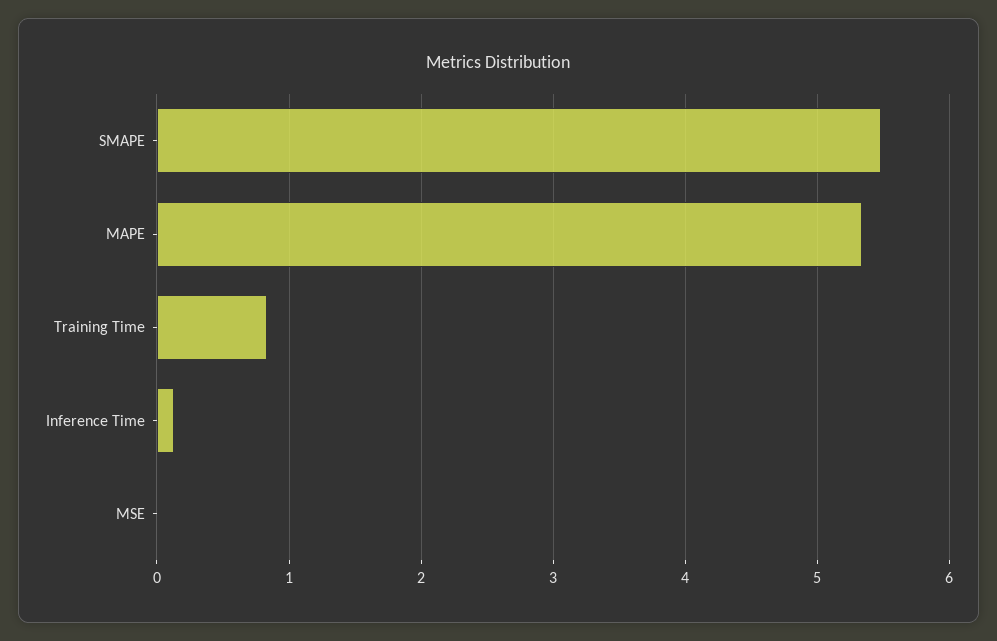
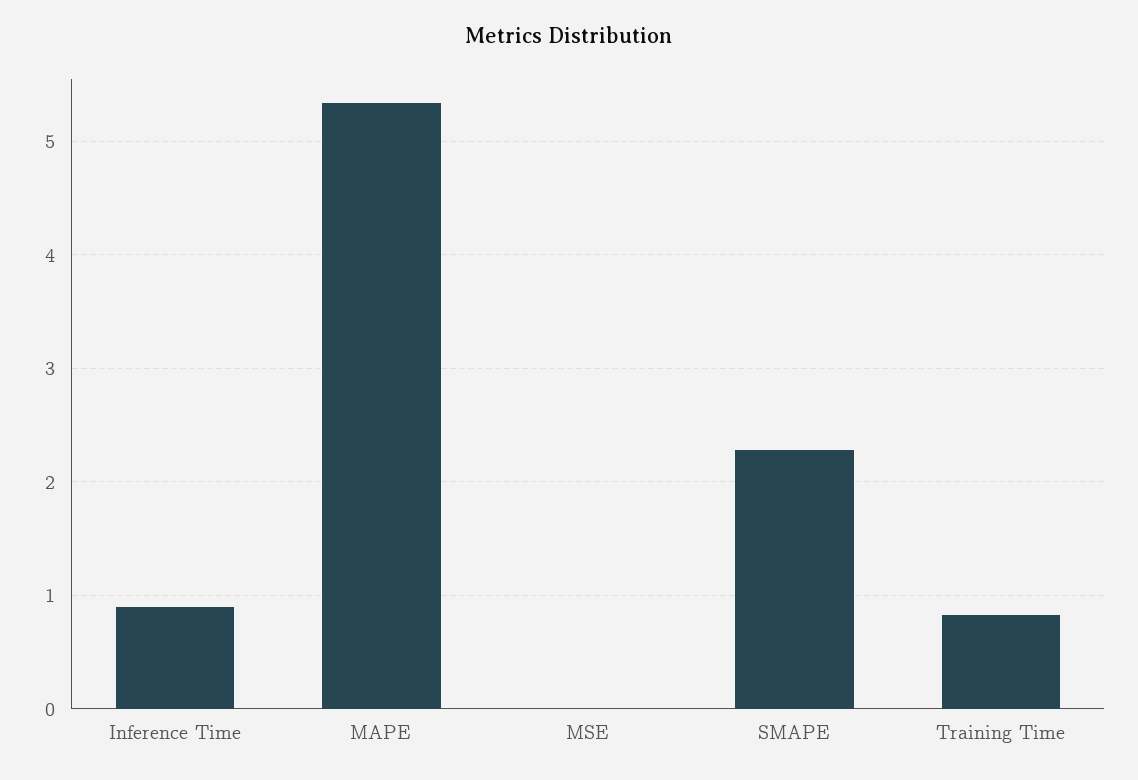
SMAPE: 5.5 -> 2.3
Inference Time: 0.1 -> 0.9

